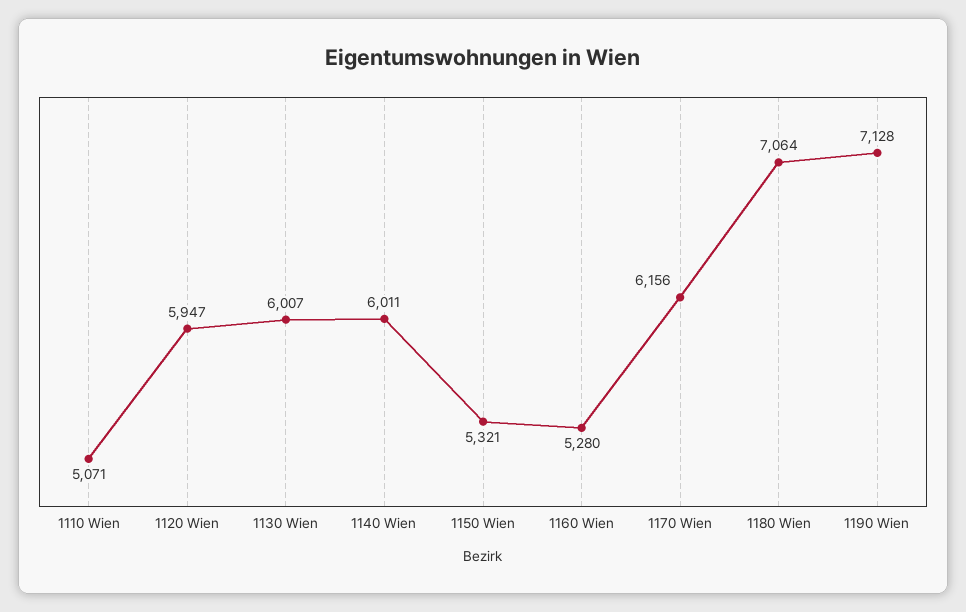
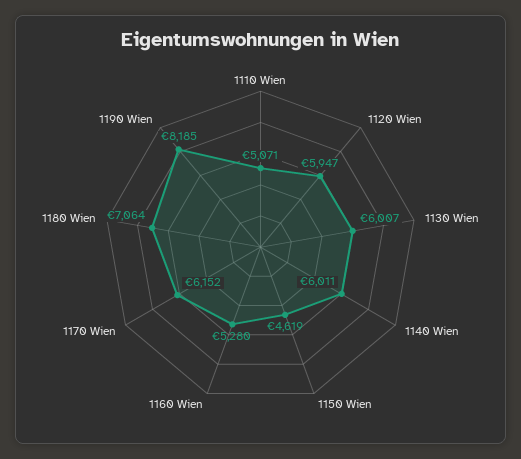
1150 Wien: 5321 -> 4619
1170 Wien: 6156 -> 6152
1190 Wien: 7128 -> 8185

